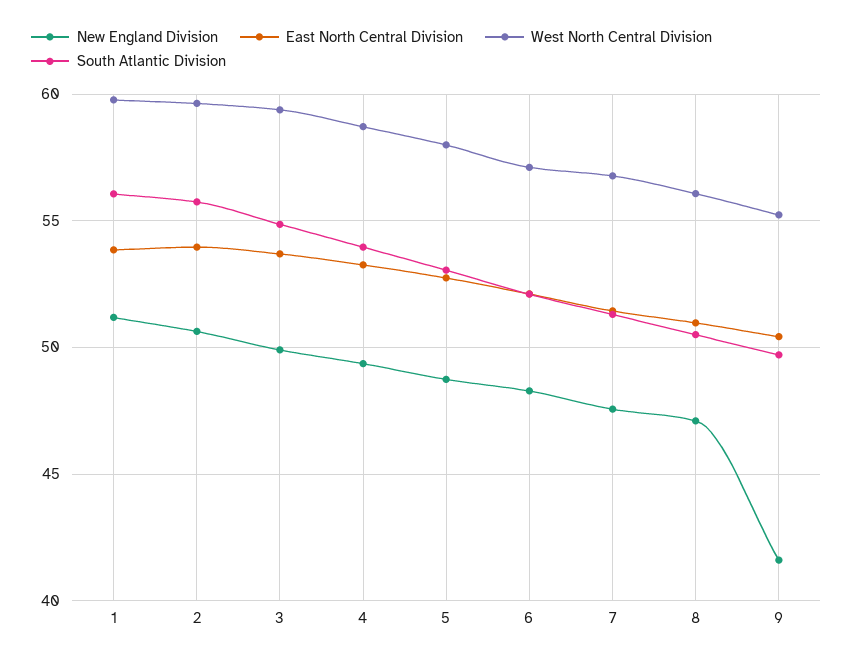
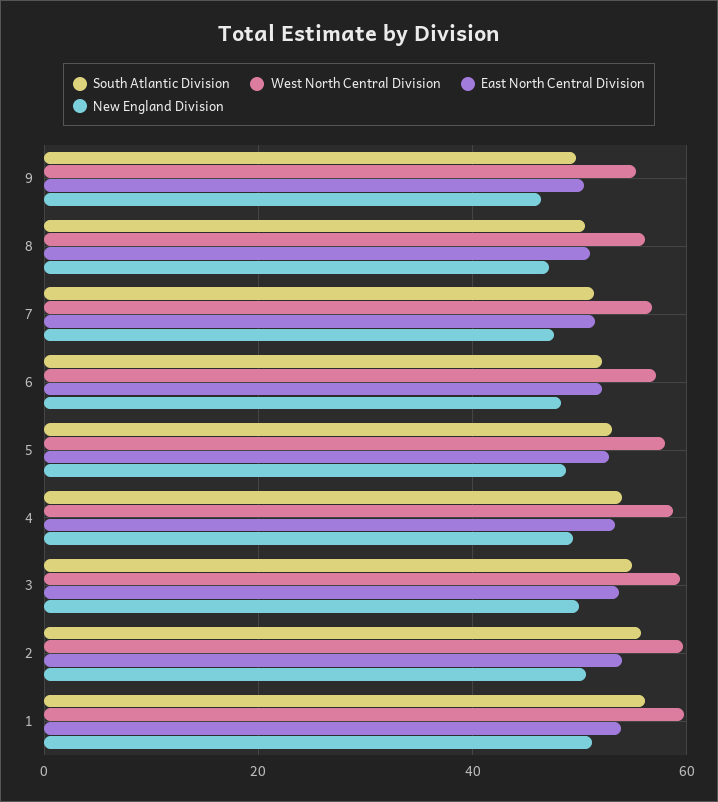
New England Division, 9: 41.5 -> 46

